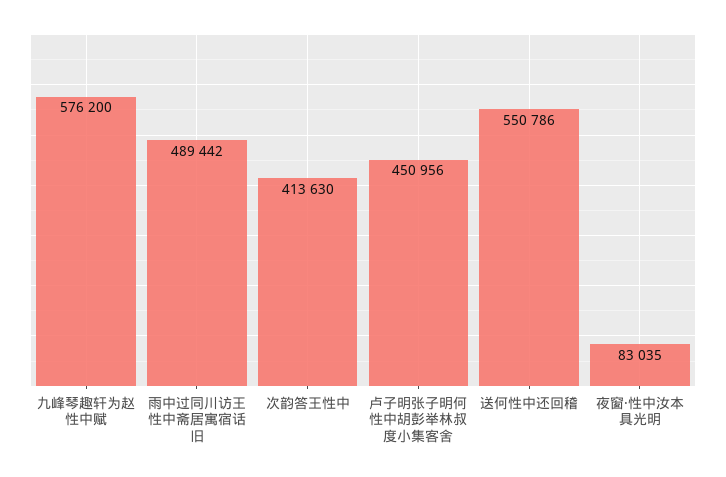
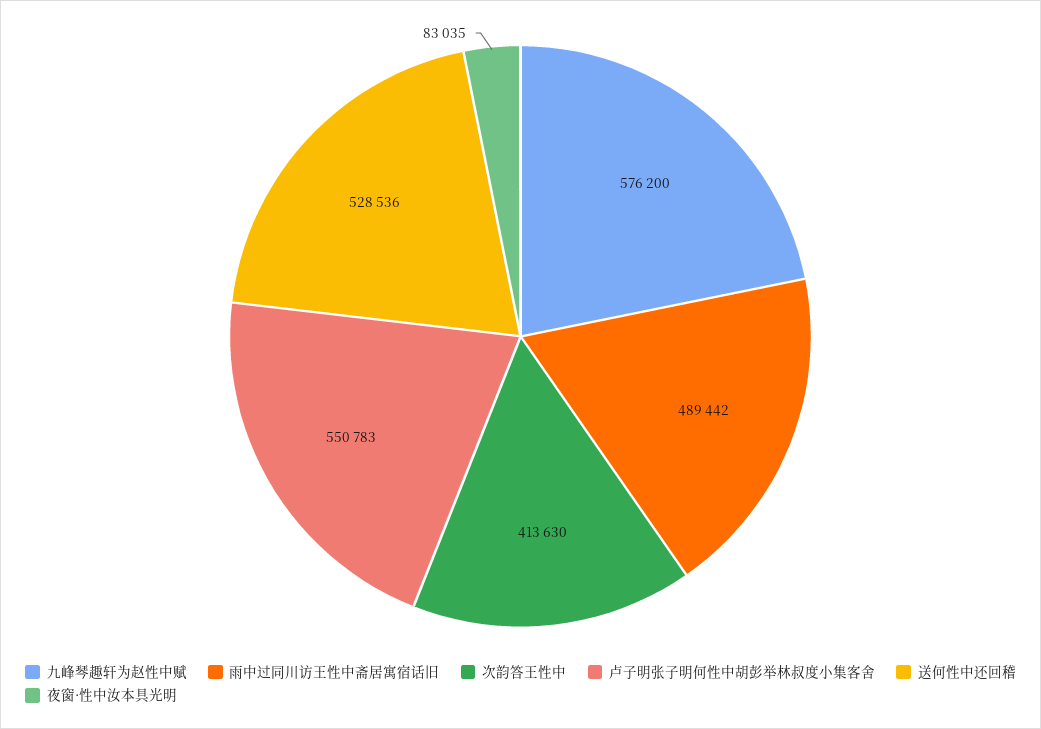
卢子明张子明何性中胡彭举林叔度小集客舍: 450956 -> 550783
送何性中还回稽: 550786 -> 528536

